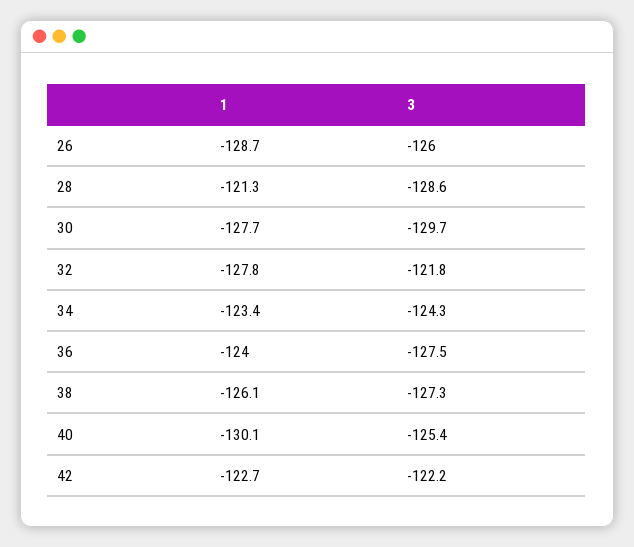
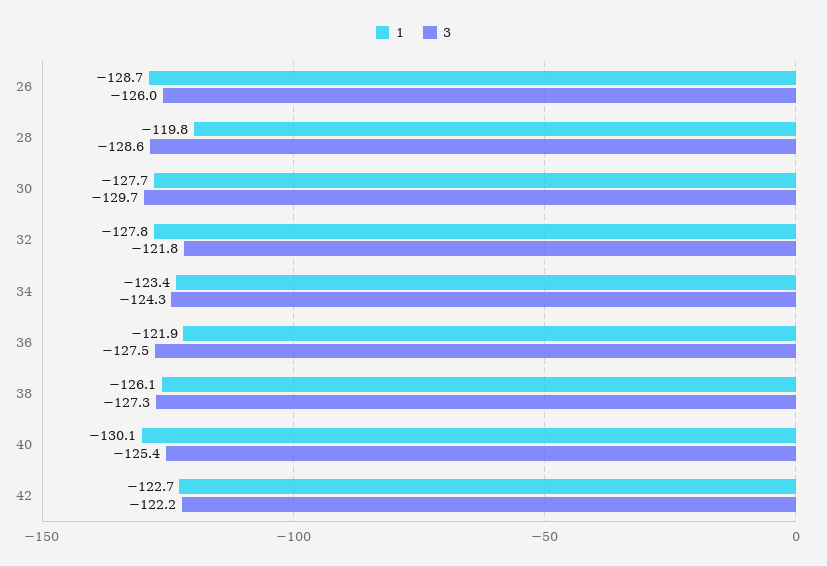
1, 28: -121.3 -> -119.8
1, 36: -124 -> -121.9

